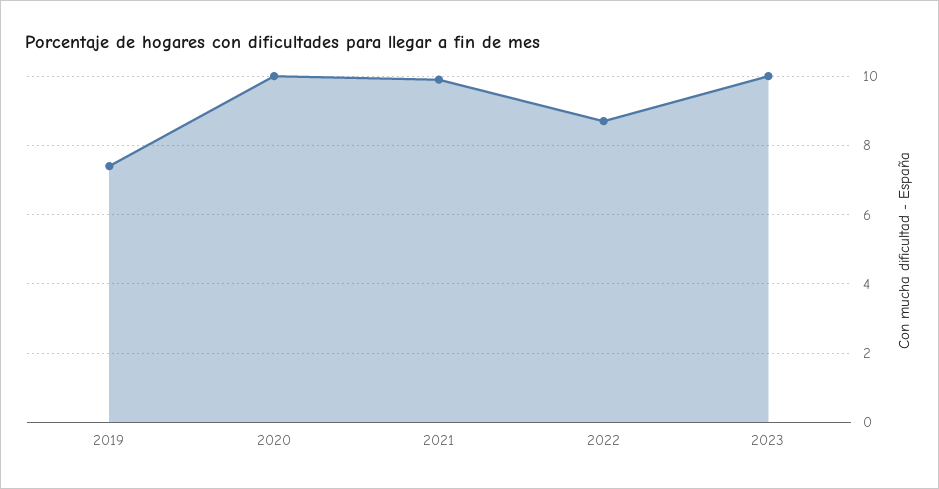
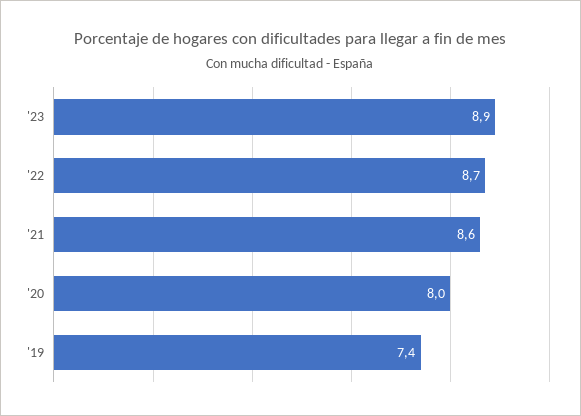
2020: 10 -> 8
2021: 10 -> 8.6
2023: 10 -> 8.9

